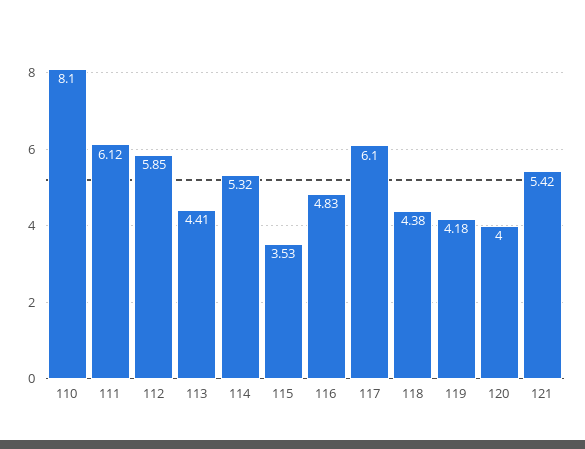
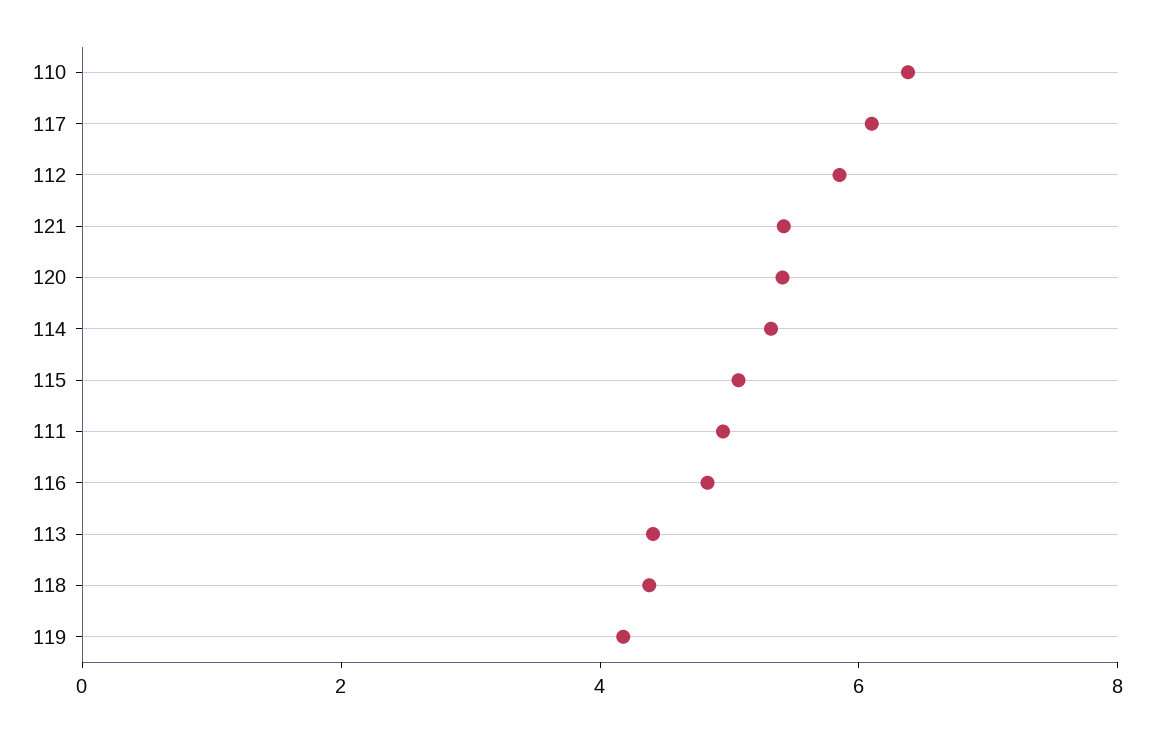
110: 8.1 -> 6.5
111: 6.12 -> 5
115: 3.53 -> 5
120: 4 -> 5.5

